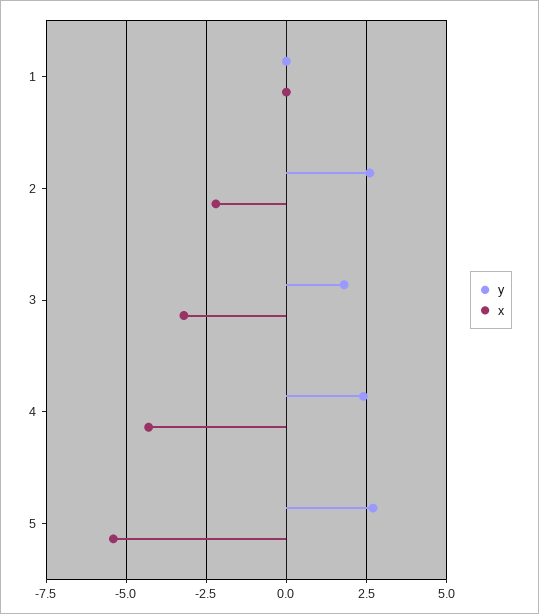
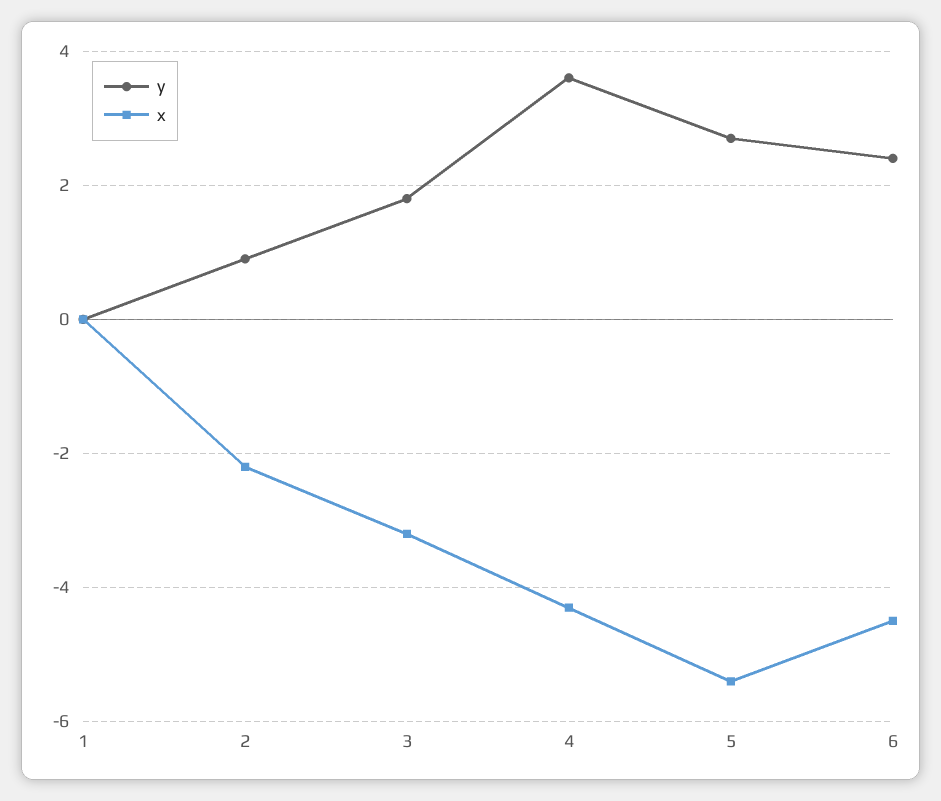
y, 2: 2.5 -> 1
y, 4: 2.5 -> 3.5
y, 6: none -> 2.5
x, 6: none -> -4.5

